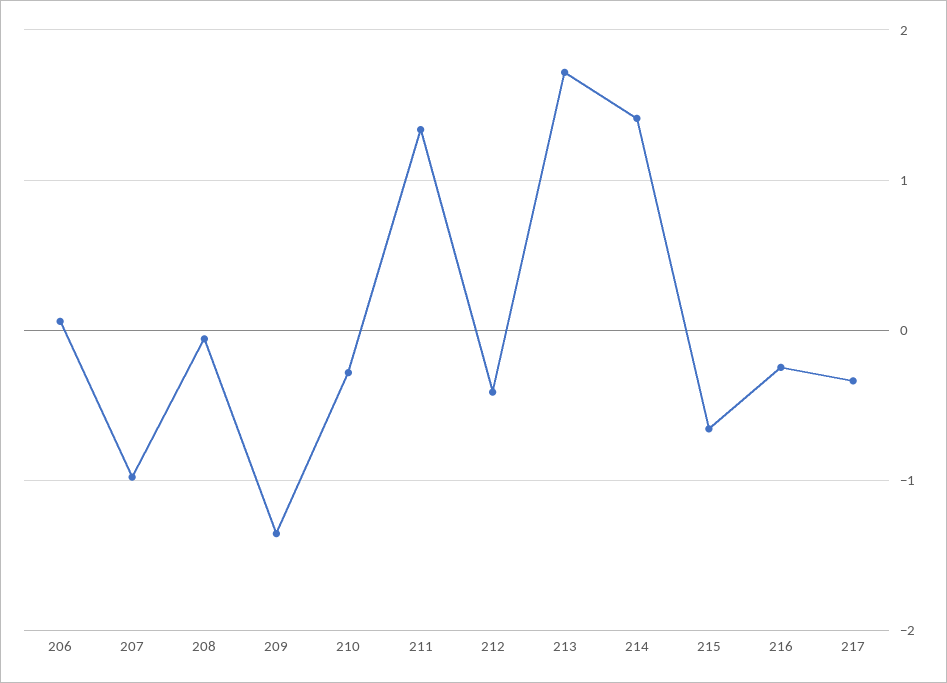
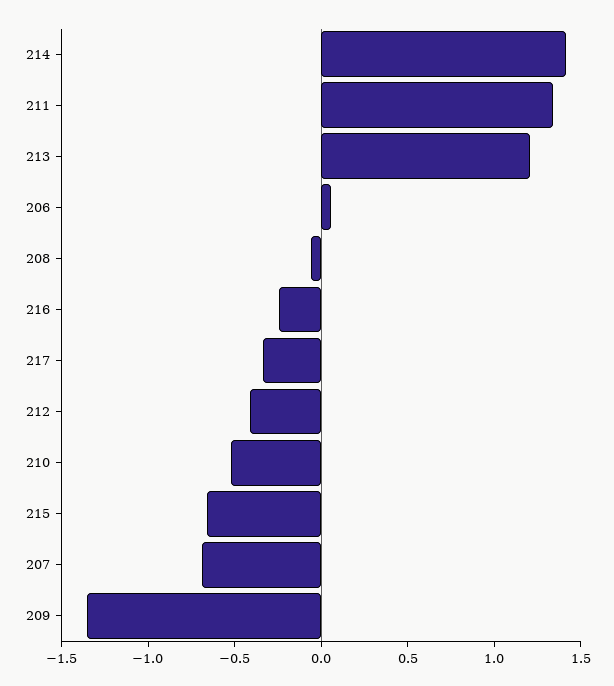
207: -1 -> -0.7
210: -0.3 -> -0.5
213: 1.7 -> 1.2

